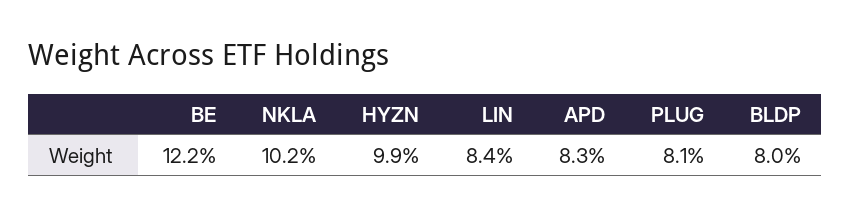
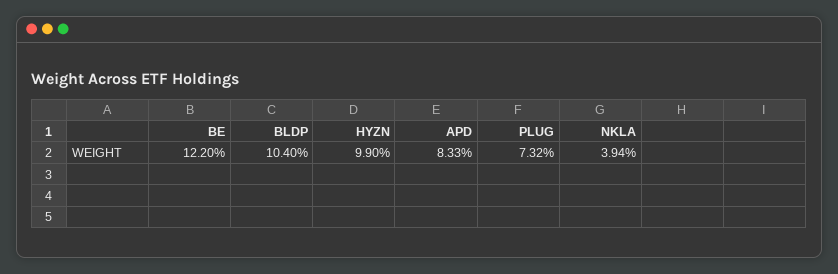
NKLA: 10.2 -> 3.94
LIN: 8.4 -> none
PLUG: 8.1 -> 7.32
BLDP: 8 -> 10.4

